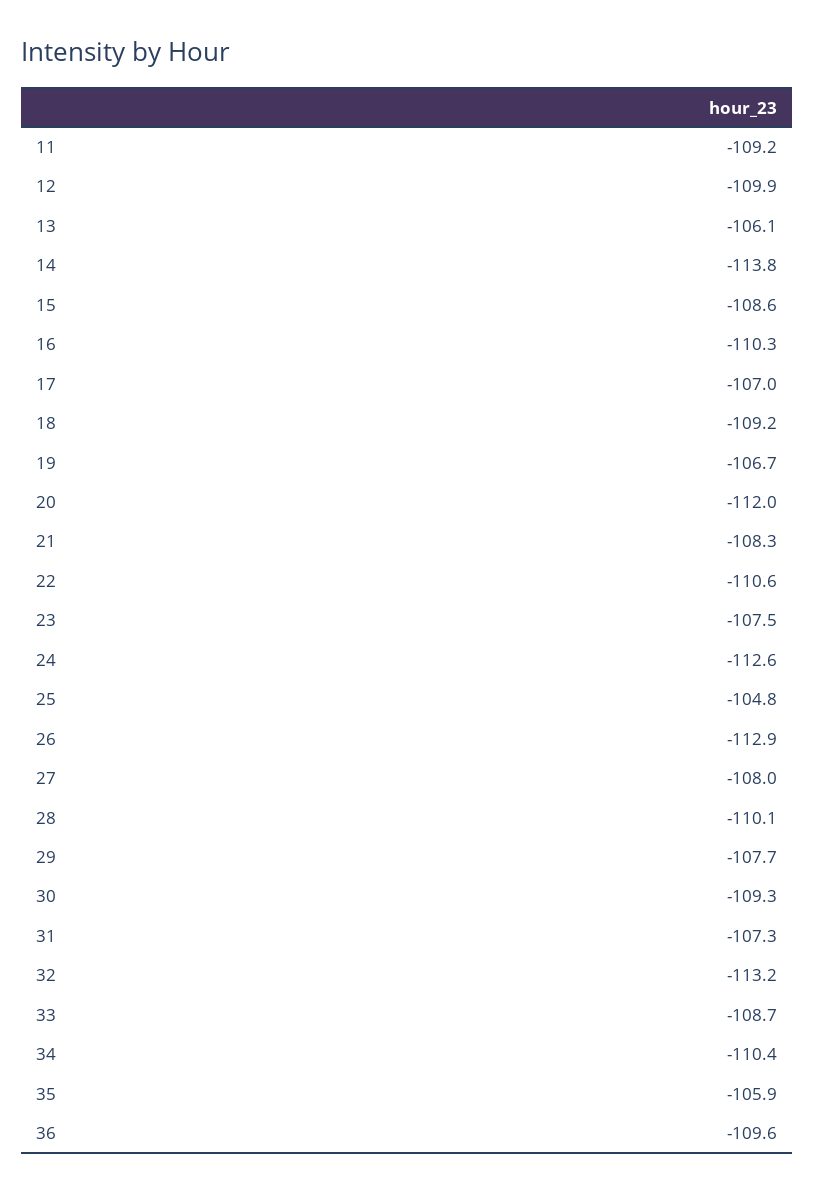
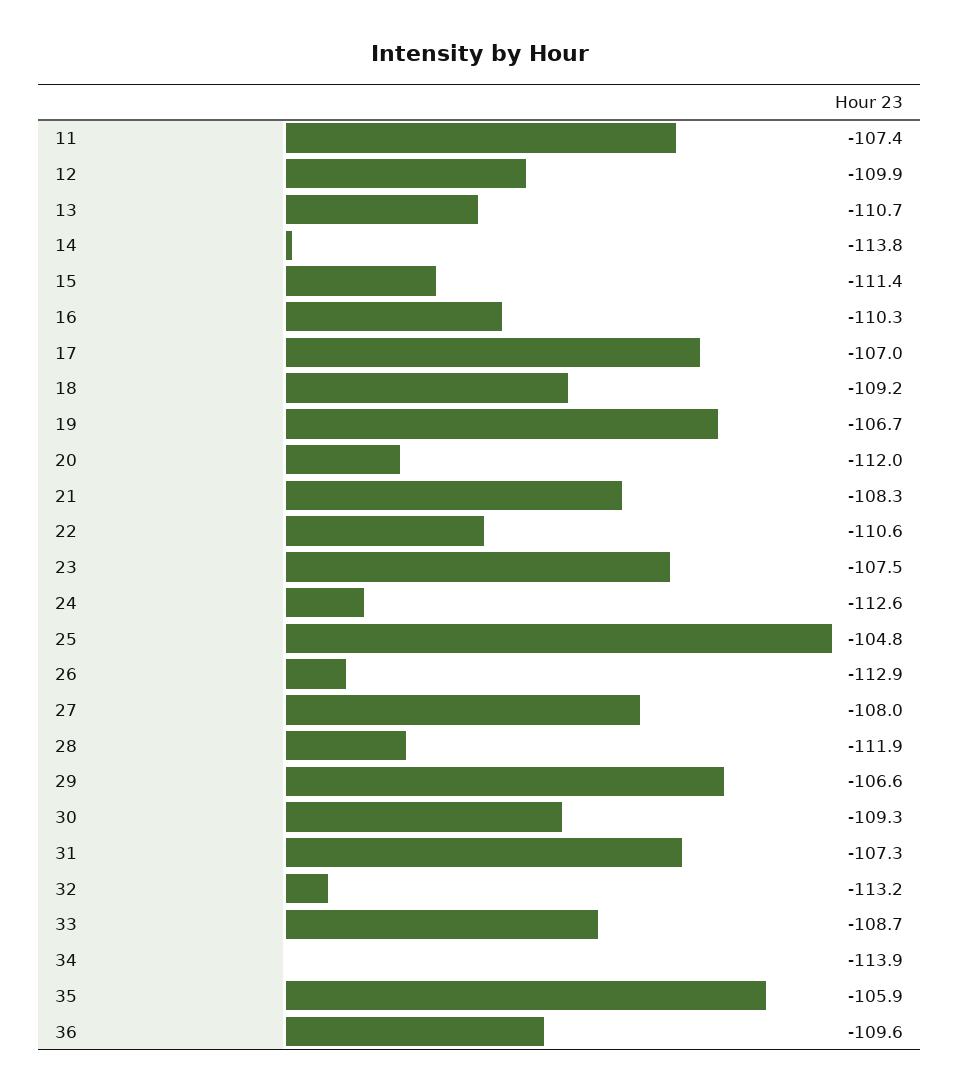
11: -109.2 -> -107.4
13: -106.1 -> -110.7
15: -108.6 -> -111.4
28: -110.1 -> -111.9
29: -107.7 -> -106.6
34: -110.4 -> -113.9

